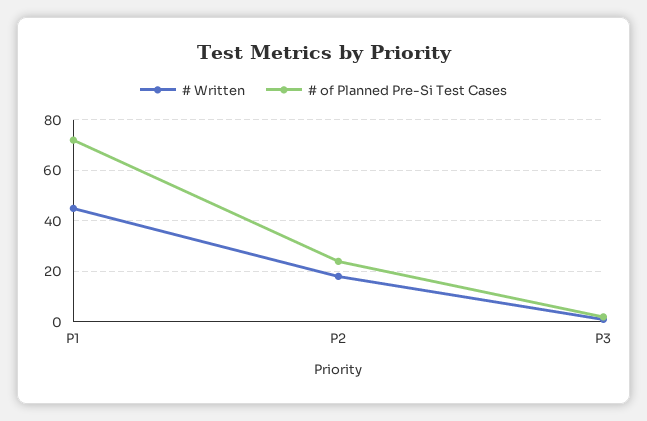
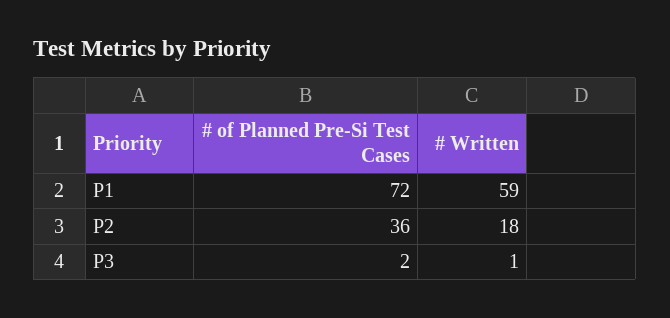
# Written, P1: 45 -> 59
# of Planned Pre-Si Test Cases, P2: 25 -> 36

